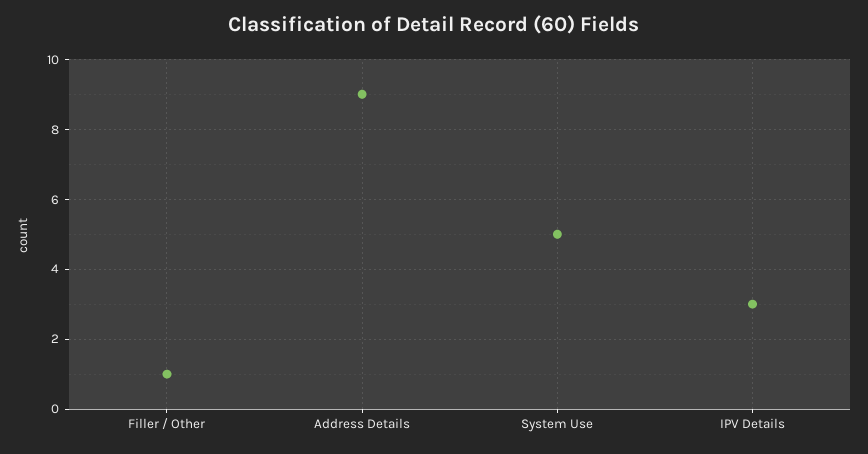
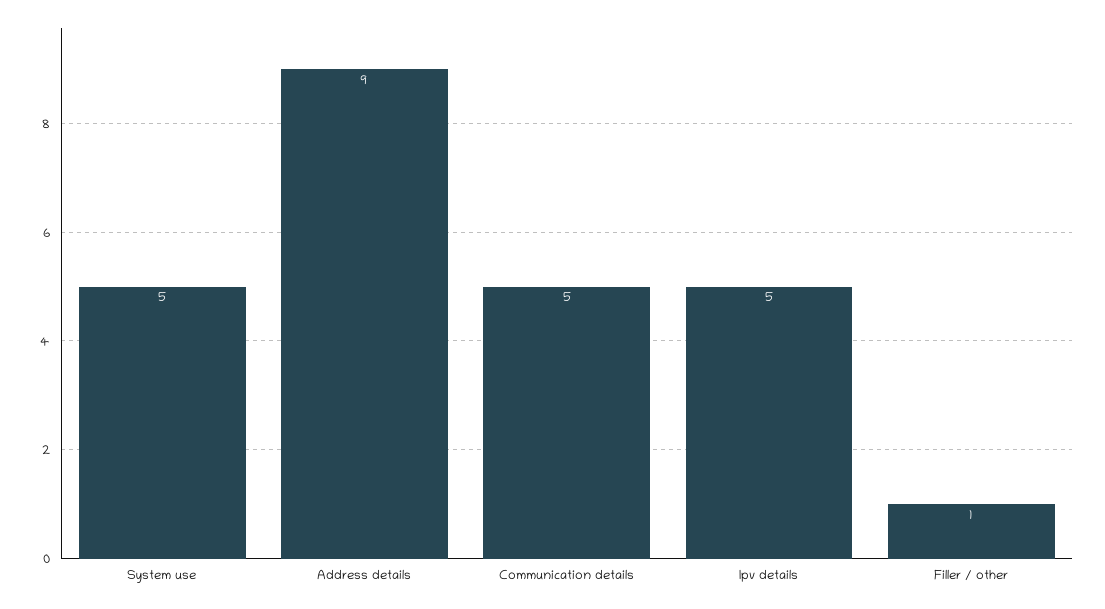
IPV Details: 3 -> 5
Communication details: none -> 5

